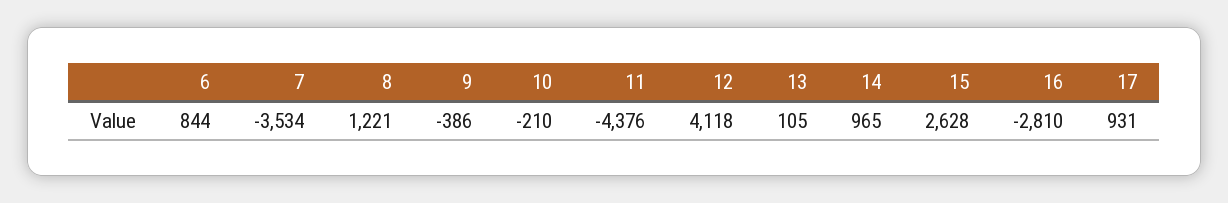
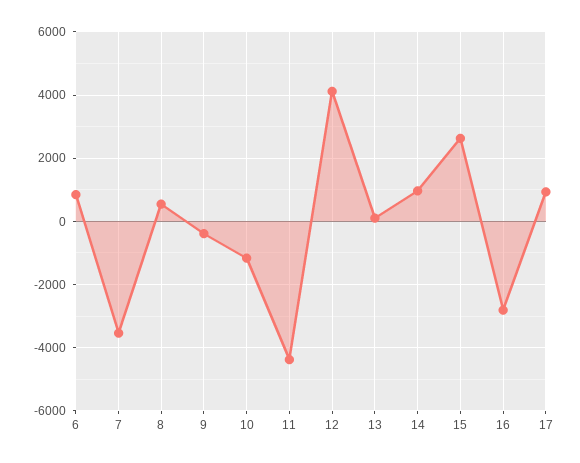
8: 1221 -> 600
10: -210 -> -1200

